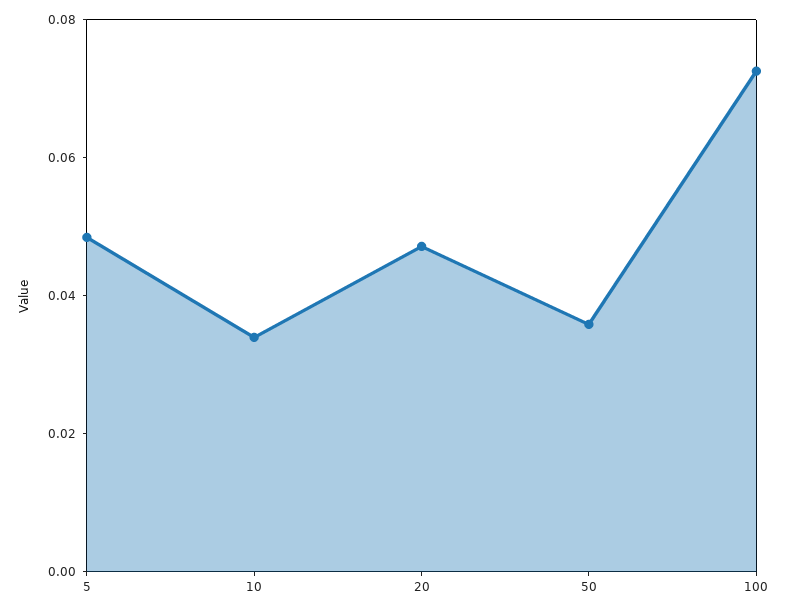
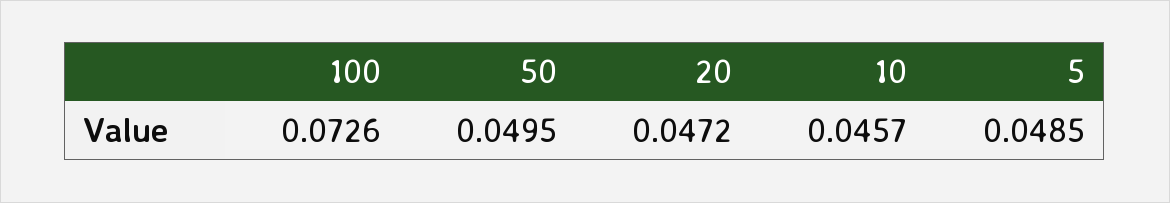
10: 0.035 -> 0.0457
50: 0.035 -> 0.0495

